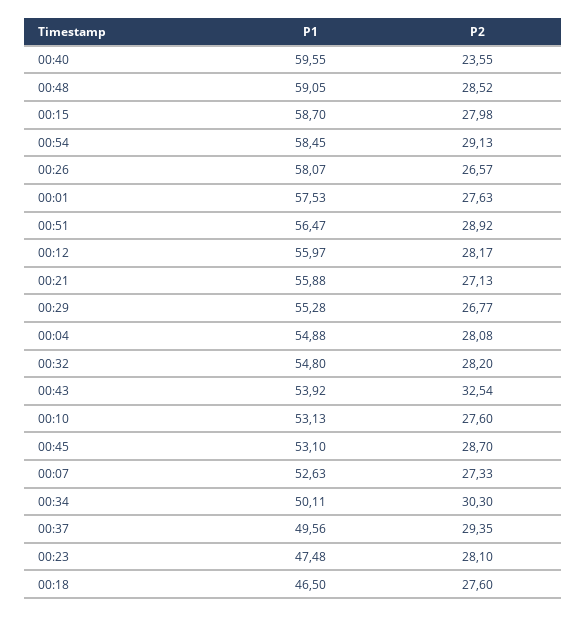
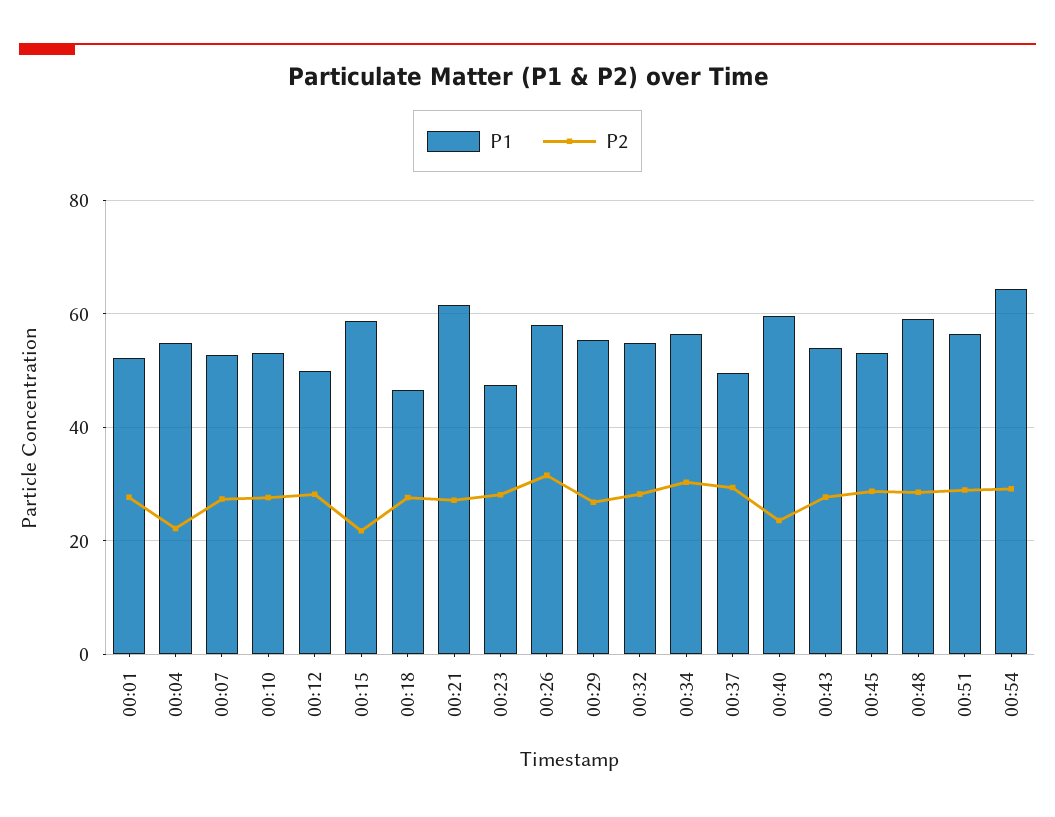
P2, 00:15: 27.98 -> 22
P1, 00:54: 58.45 -> 64
P2, 00:26: 26.57 -> 32
P1, 00:01: 57.53 -> 52
P1, 00:12: 55.97 -> 50
P1, 00:21: 55.88 -> 62
P2, 00:04: 28.08 -> 22
P2, 00:43: 32.54 -> 28
P1, 00:34: 50.11 -> 56

